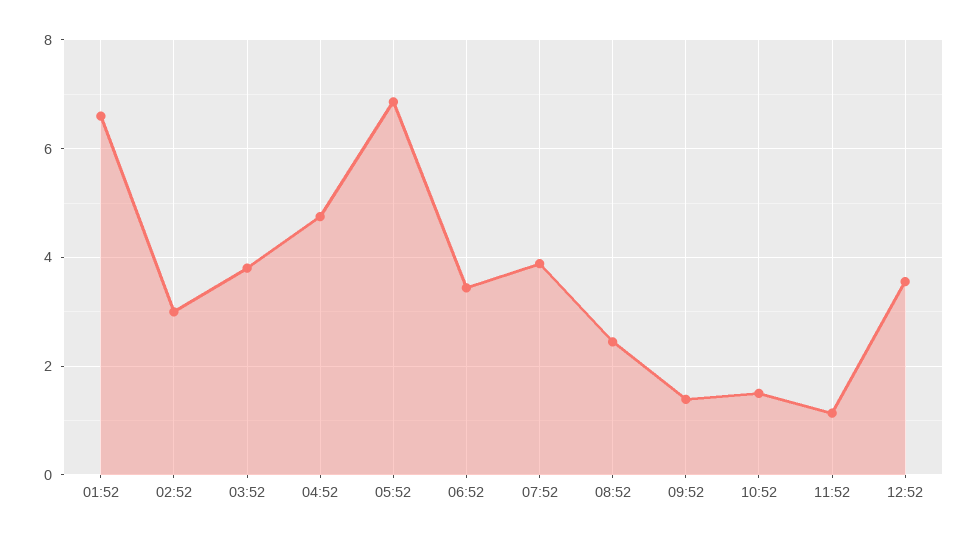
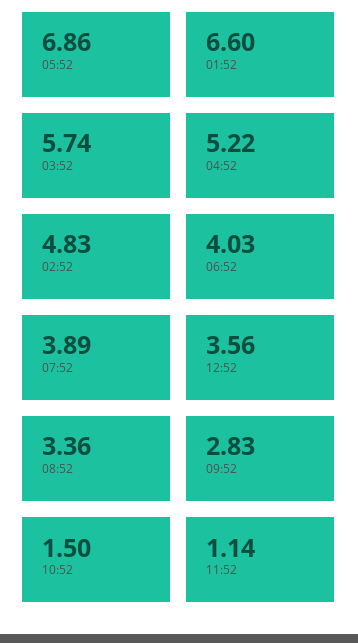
02:52: 3 -> 4.83
03:52: 3.8 -> 5.74
04:52: 4.8 -> 5.22
06:52: 3.4 -> 4.03
08:52: 2.4 -> 3.36
09:52: 1.4 -> 2.83

